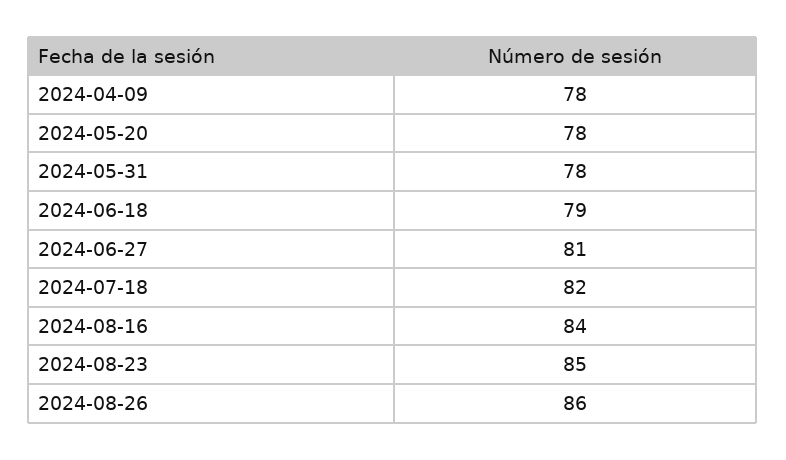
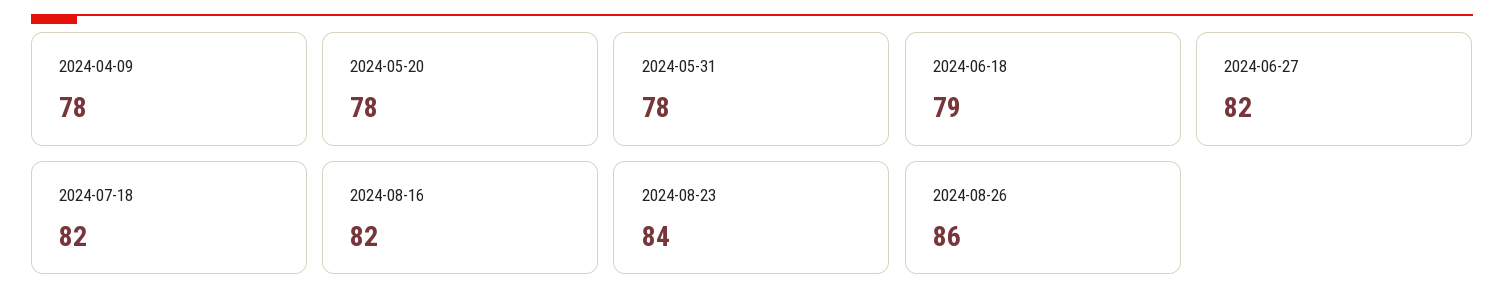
2024-06-27: 81 -> 82
2024-08-16: 84 -> 82
2024-08-23: 85 -> 84

